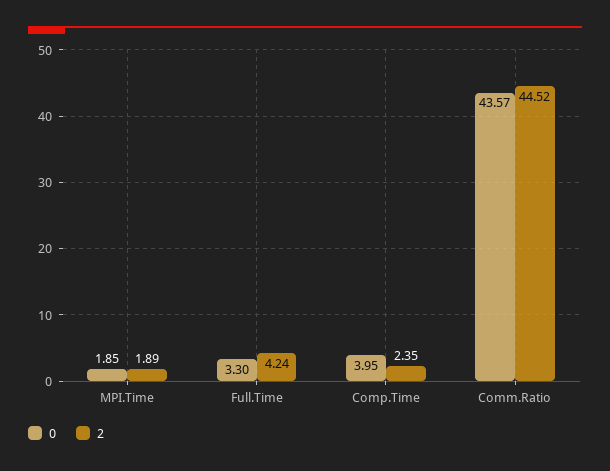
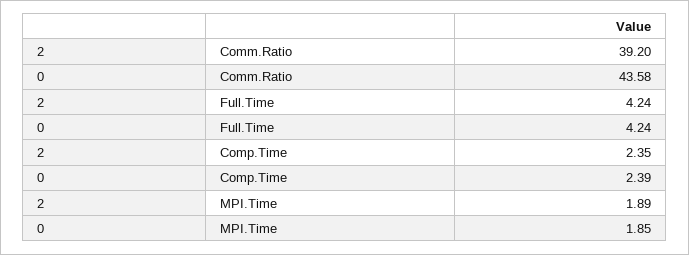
0, Full.Time: 3.3 -> 4.24
0, Comp.Time: 3.95 -> 2.39
0, Comm.Ratio: 43.57 -> 43.58
2, Comm.Ratio: 44.52 -> 39.2

